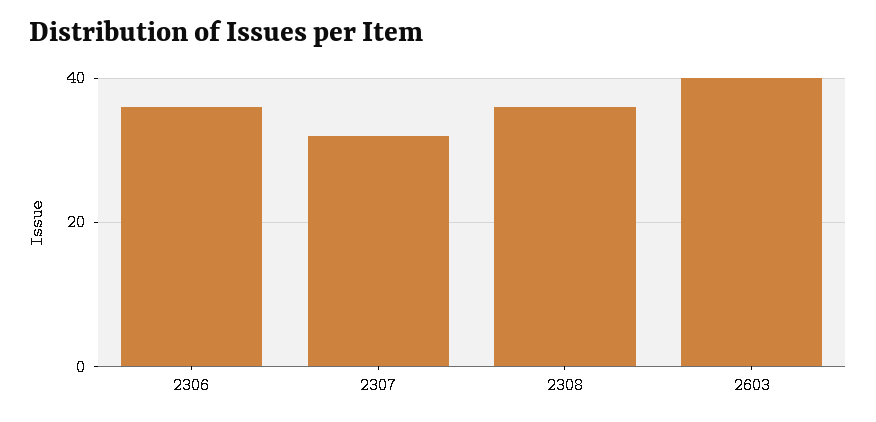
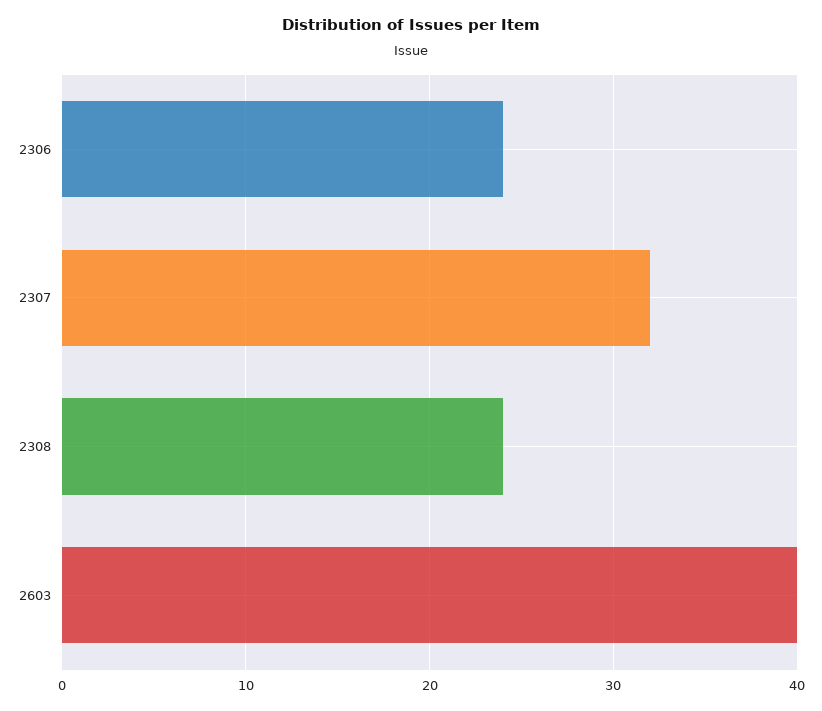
2306: 35 -> 24
2308: 35 -> 24

